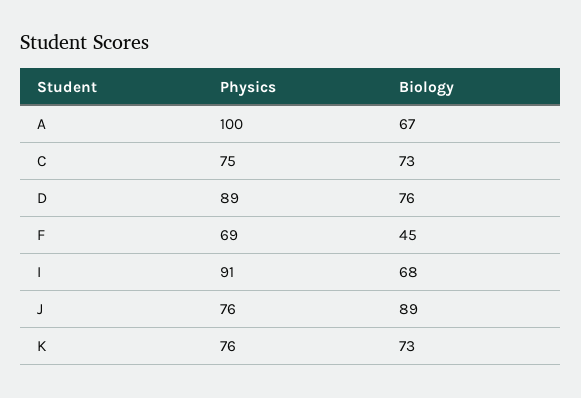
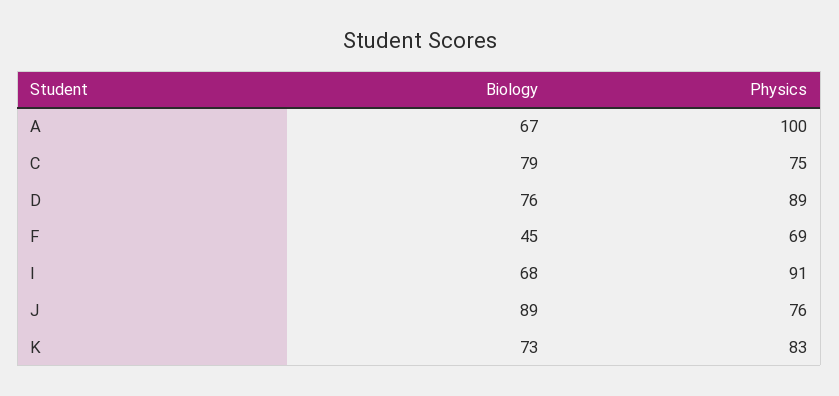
Biology, C: 73 -> 79
Physics, K: 76 -> 83

